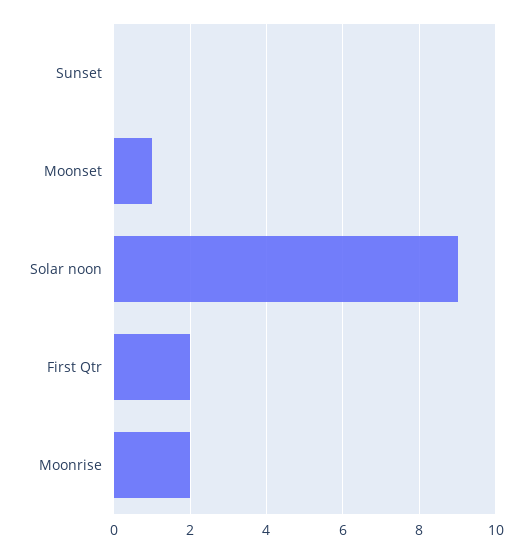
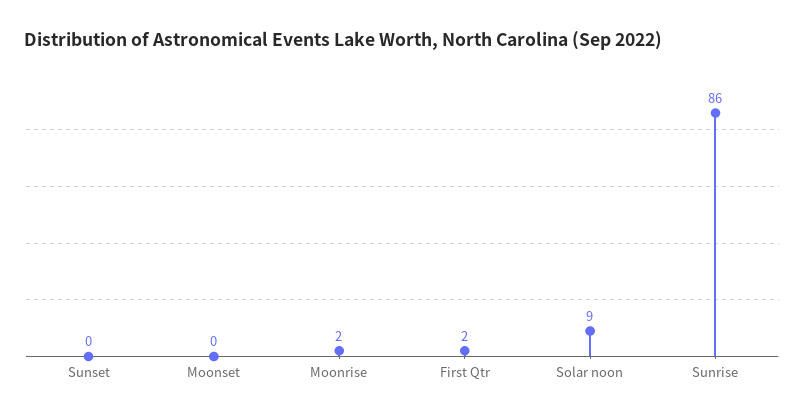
Moonset: 1 -> 0
Sunrise: none -> 86

